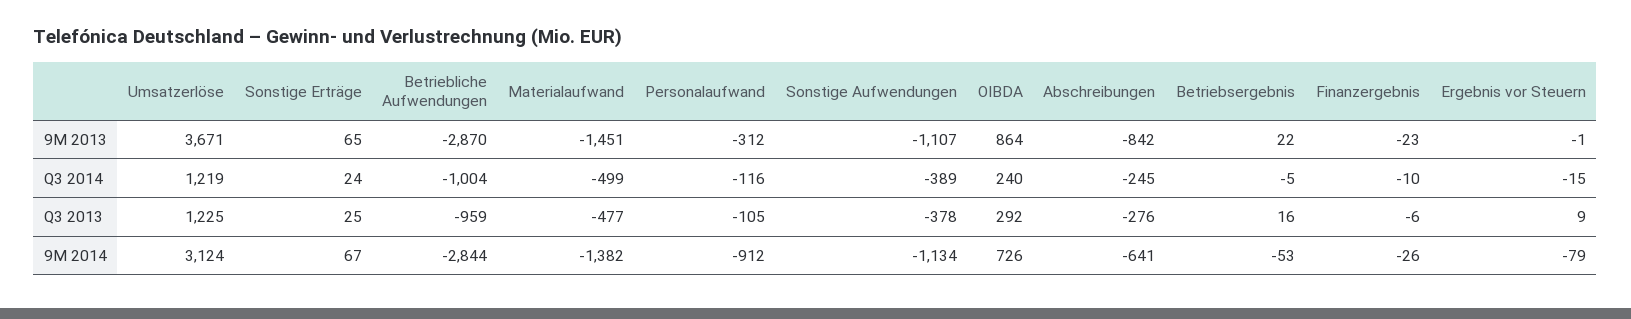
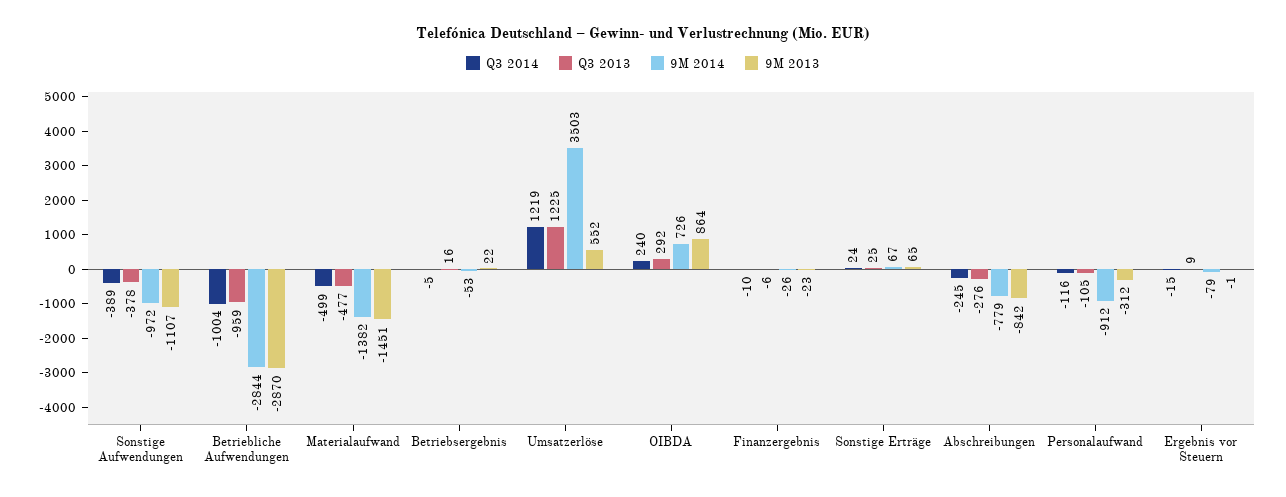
9M 2013, Umsatzerlöse: 3671 -> 552
9M 2014, Umsatzerlöse: 3124 -> 3503
9M 2014, Sonstige Aufwendungen: -1134 -> -972
9M 2014, Abschreibungen: -641 -> -779

